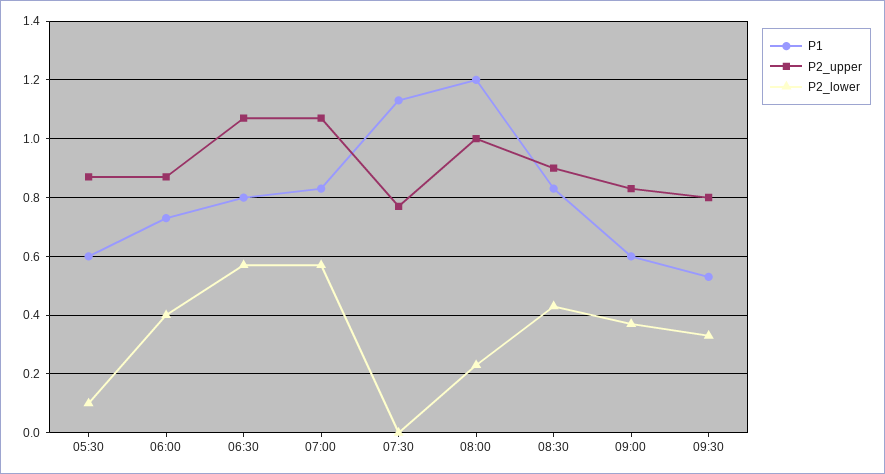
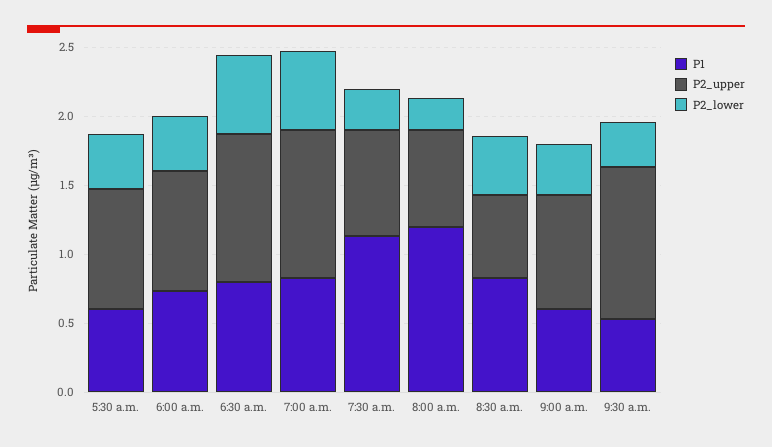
P2_lower, 05:30: 0.1 -> 0.4
P2_lower, 07:30: 0 -> 0.3
P2_upper, 08:00: 1 -> 0.7
P2_upper, 08:30: 0.9 -> 0.6
P2_upper, 09:30: 0.8 -> 1.1

